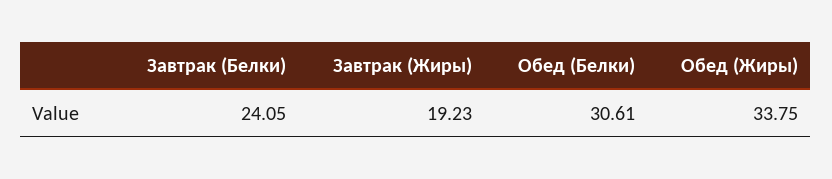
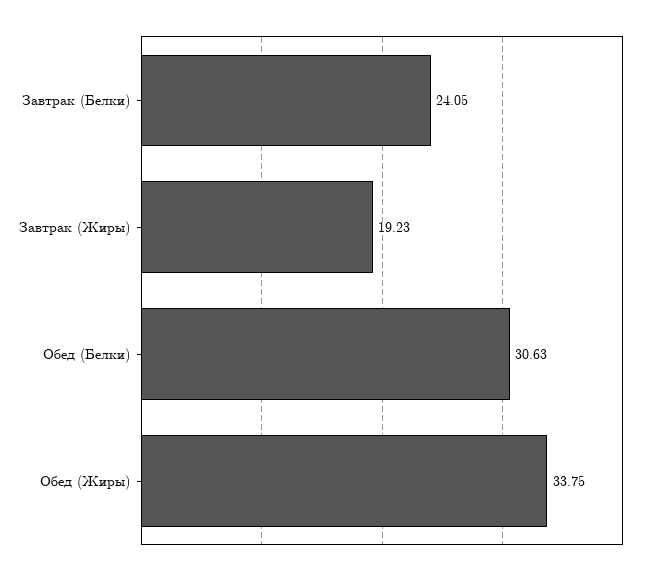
Обед (Белки): 30.61 -> 30.63

